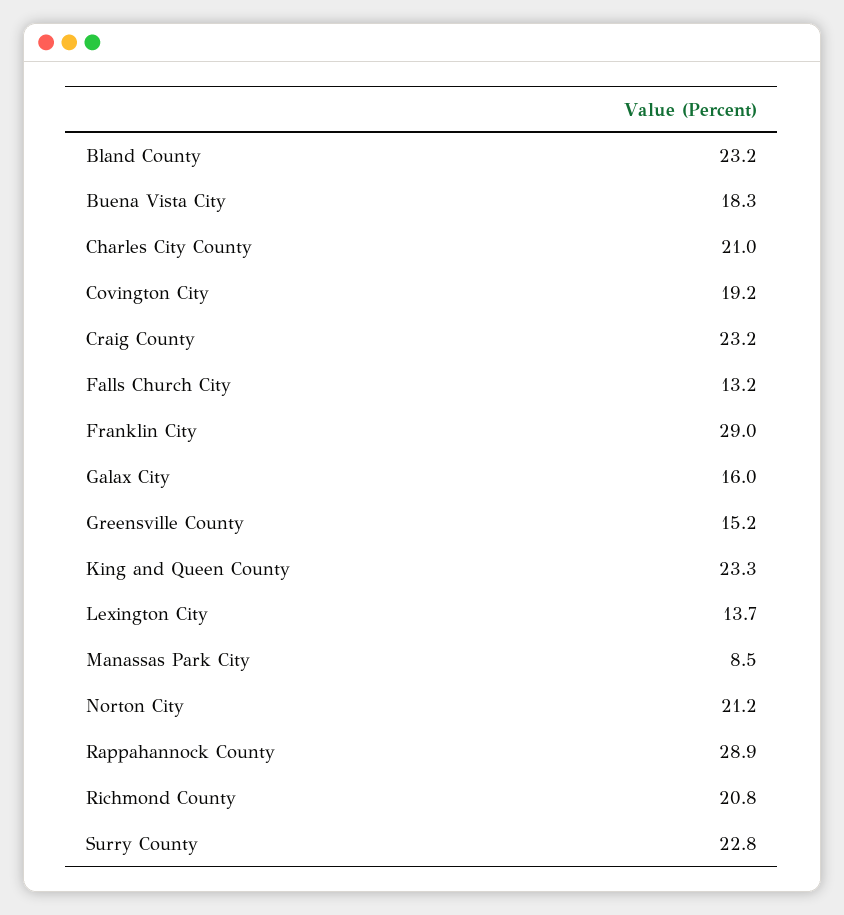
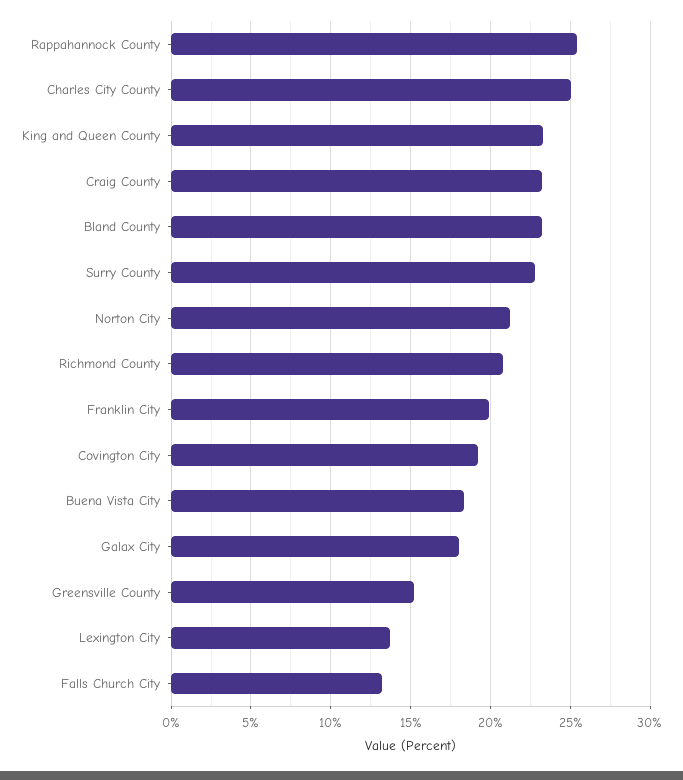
Charles City County: 21 -> 25
Franklin City: 29 -> 20
Galax City: 16 -> 18
Manassas Park City: 8.5 -> none
Rappahannock County: 28.9 -> 25.5

